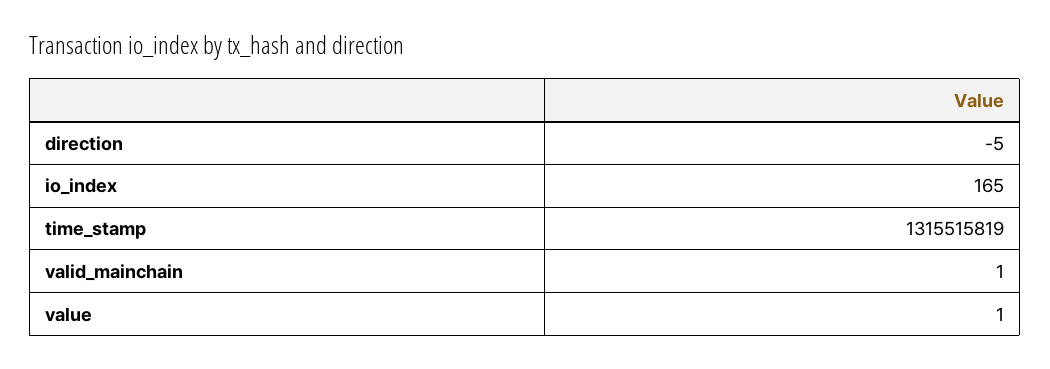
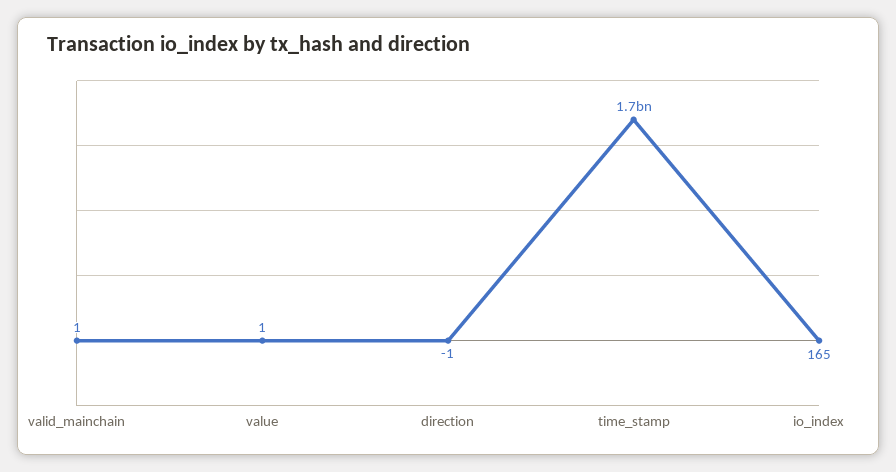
direction: -5 -> -1
time_stamp: 1315515819 -> 1700000000

